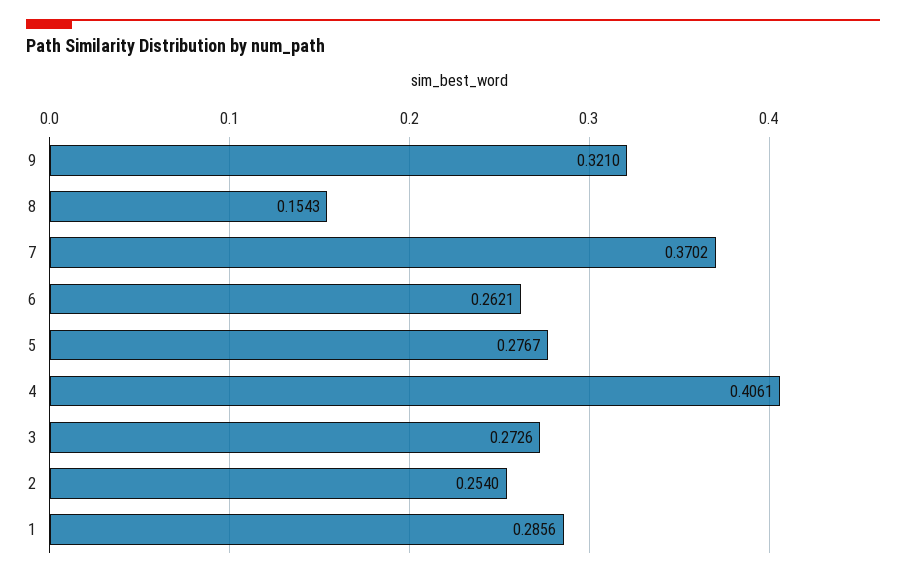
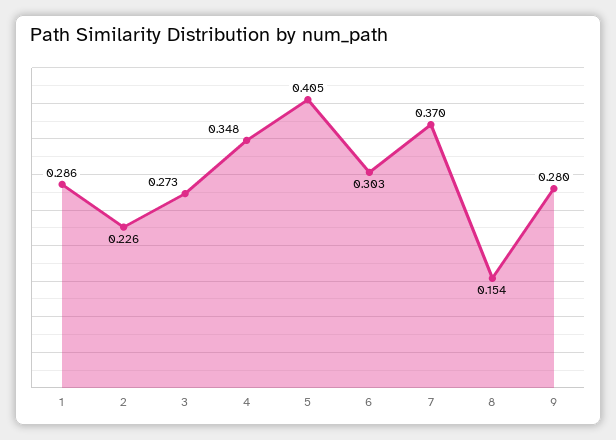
9: 0.321 -> 0.28
6: 0.2621 -> 0.303
5: 0.2767 -> 0.405
4: 0.4061 -> 0.348
2: 0.254 -> 0.226

